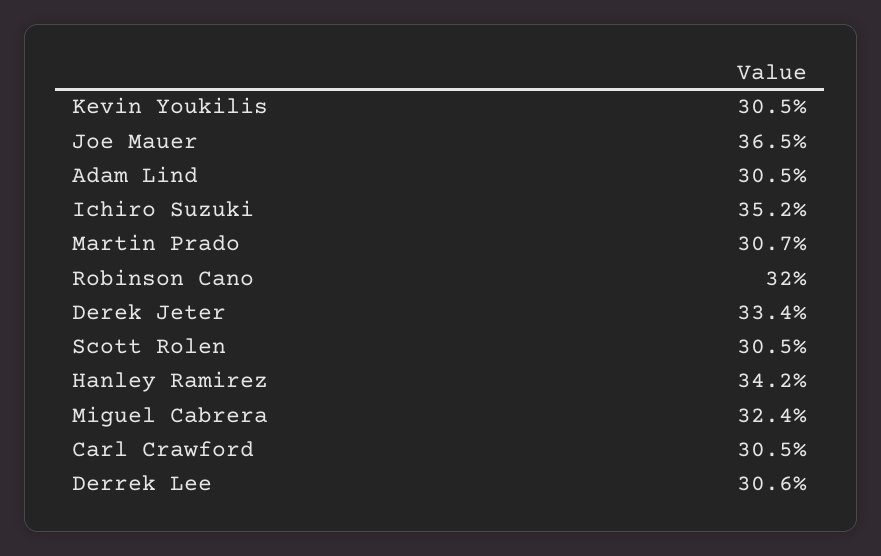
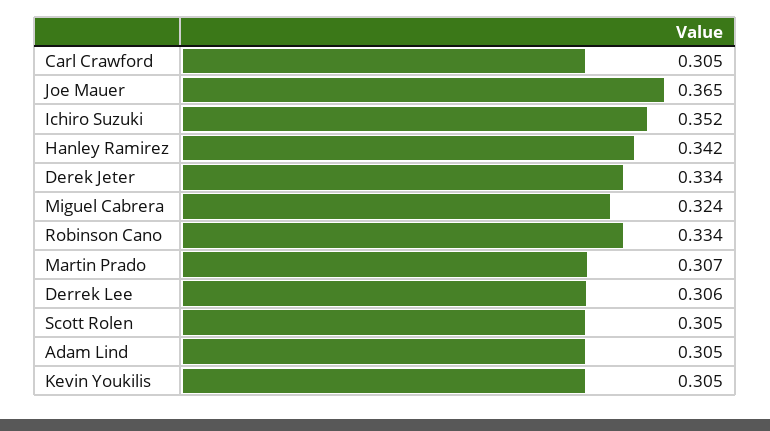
Robinson Cano: 0.32 -> 0.334

